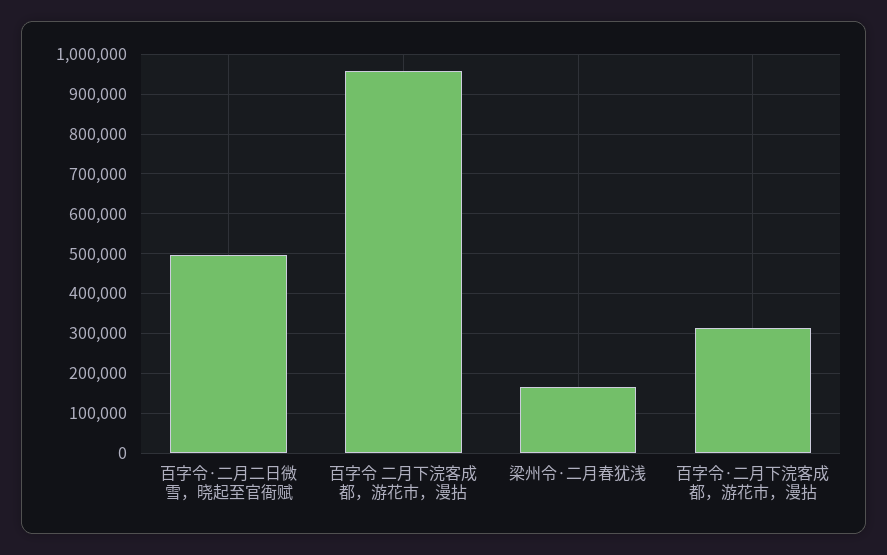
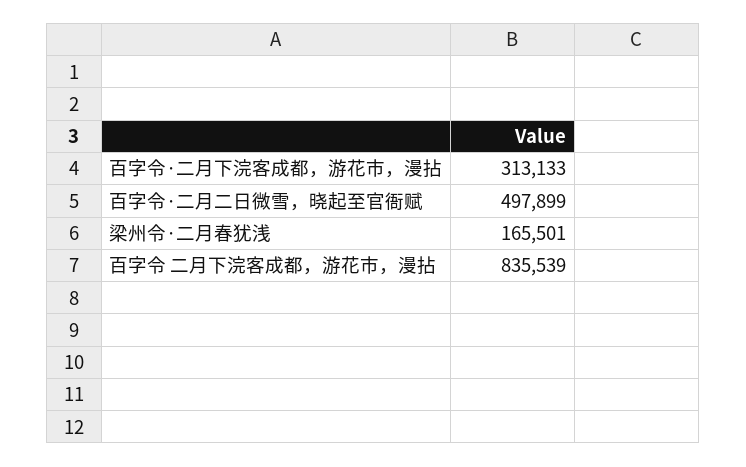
百字令 二月下浣客成都，游花市，漫拈: 960000 -> 835539

